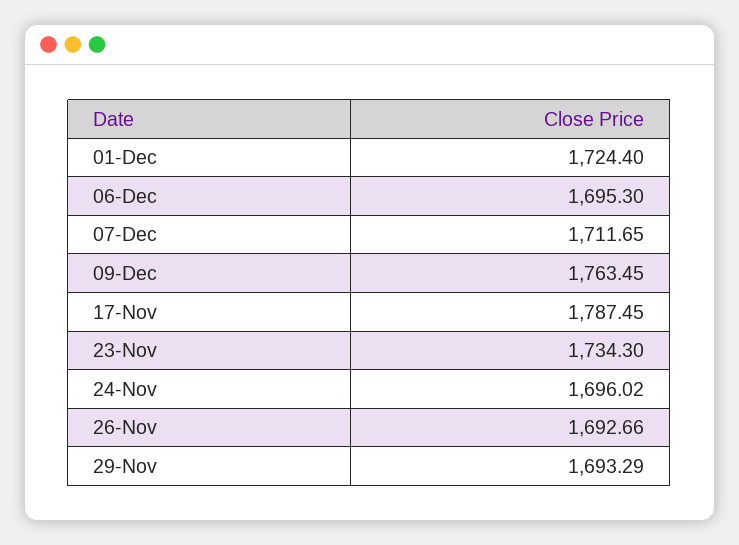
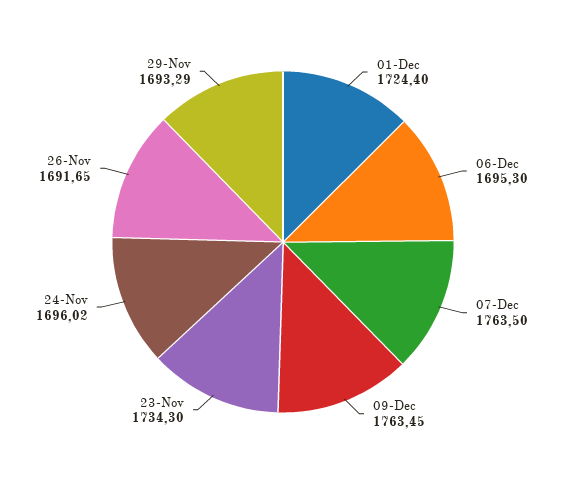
07-Dec: 1711.65 -> 1763.5
17-Nov: 1787.45 -> none
26-Nov: 1692.66 -> 1691.65

